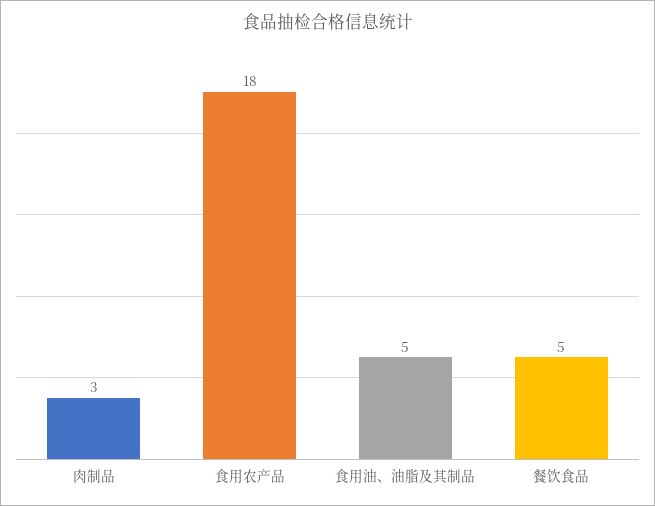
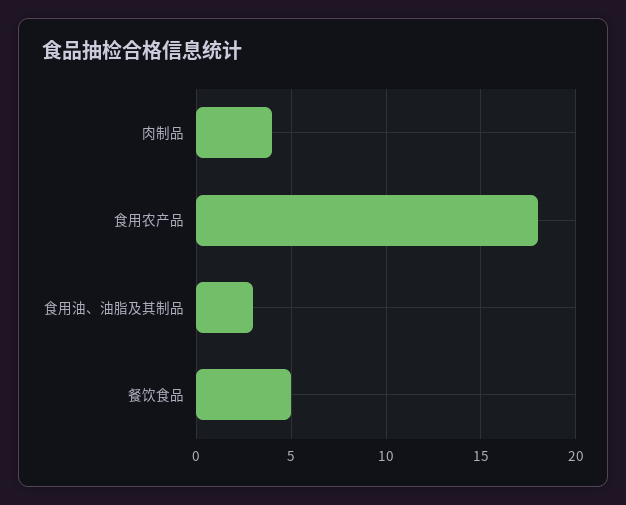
肉制品: 3 -> 4
食用油、油脂及其制品: 5 -> 3

